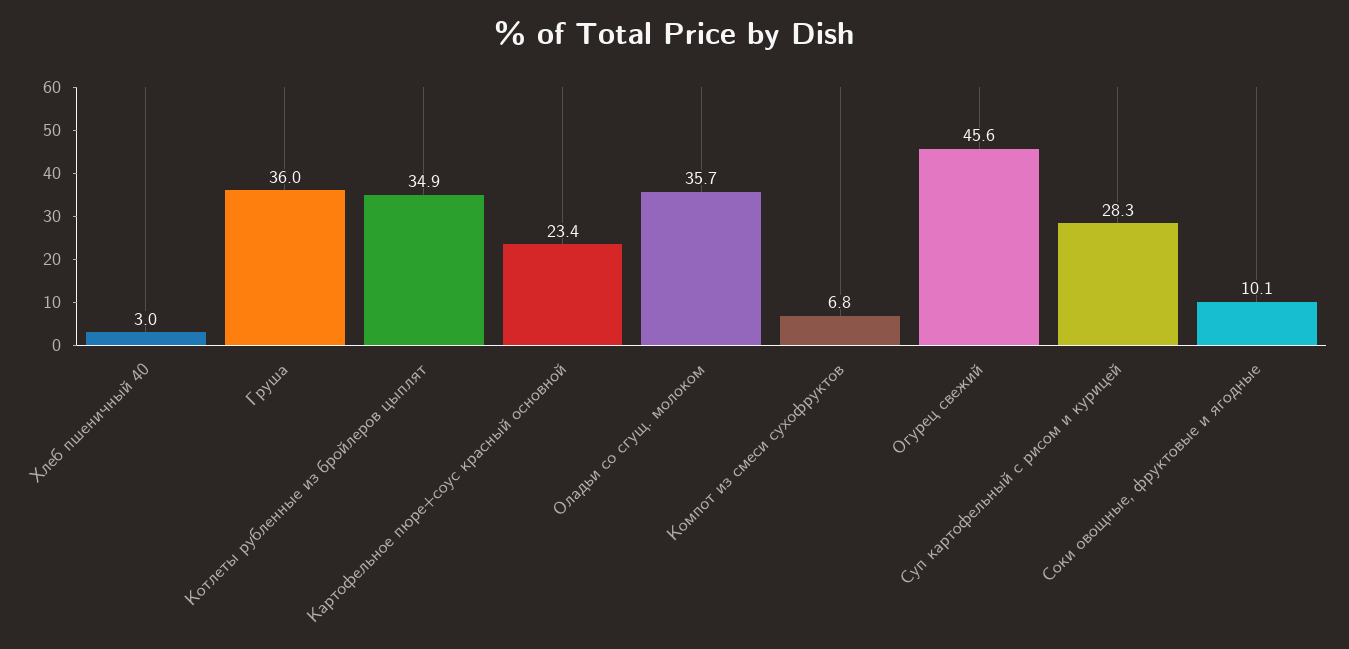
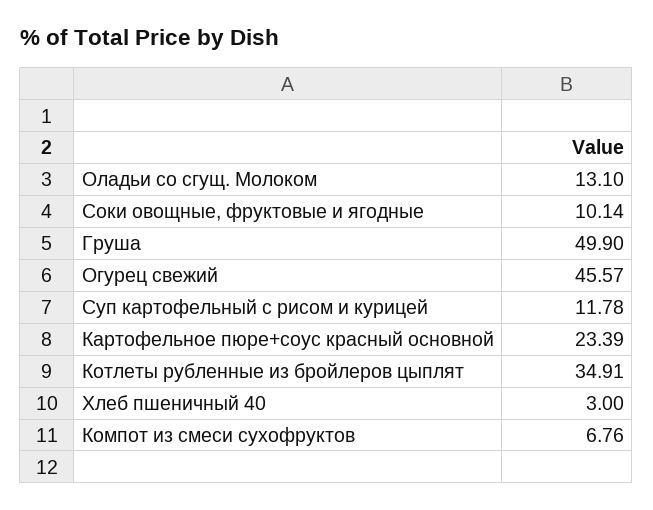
Груша: 36 -> 49.9
Оладьи со сгущ. молоком: 35.7 -> 13.1
Суп картофельный с рисом и курицей: 28.3 -> 11.78

